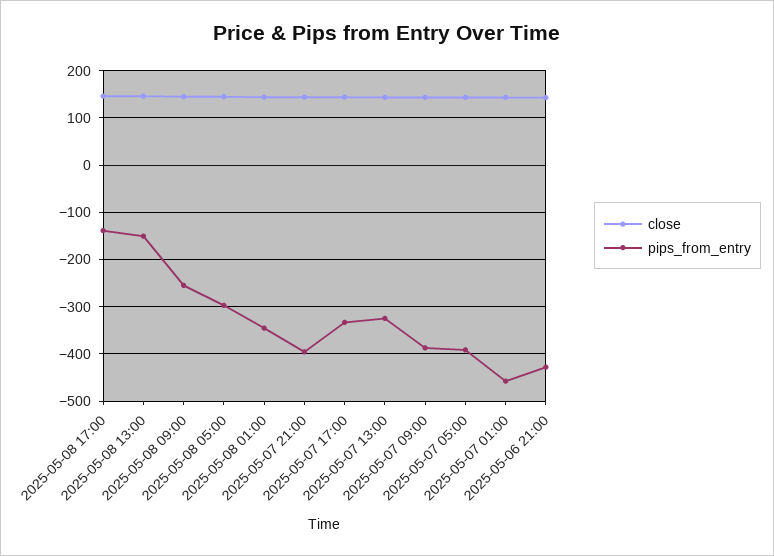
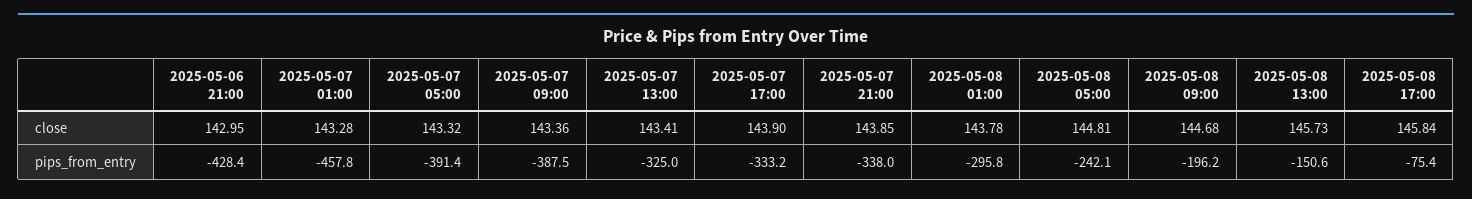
pips_from_entry, 2025-05-08 17:00: -140 -> -75.4
pips_from_entry, 2025-05-08 09:00: -260 -> -196.2
pips_from_entry, 2025-05-08 05:00: -300 -> -242.1
pips_from_entry, 2025-05-08 01:00: -340 -> -295.8
pips_from_entry, 2025-05-07 21:00: -400 -> -338

